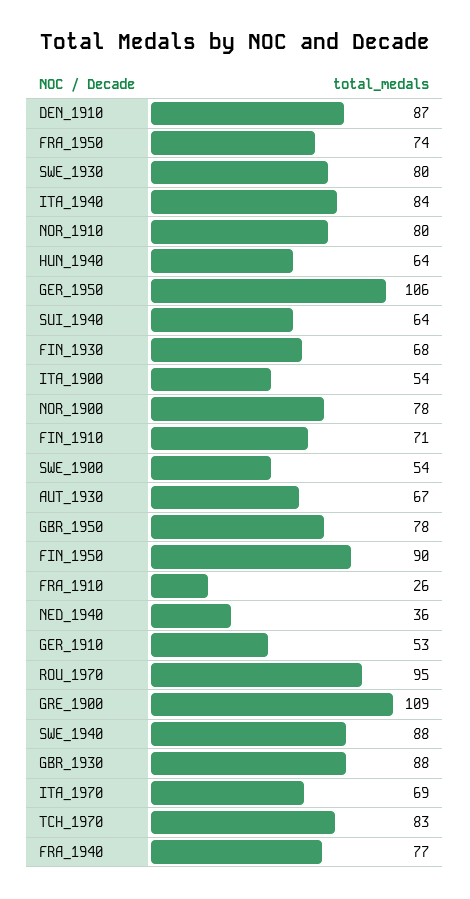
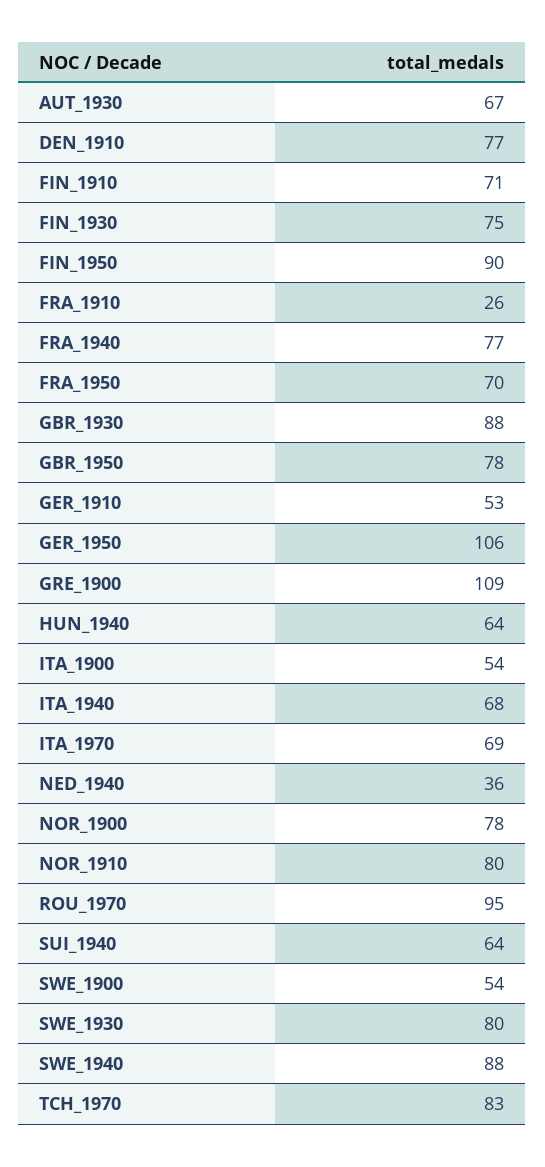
DEN_1910: 87 -> 77
FRA_1950: 74 -> 70
ITA_1940: 84 -> 68
FIN_1930: 68 -> 75

